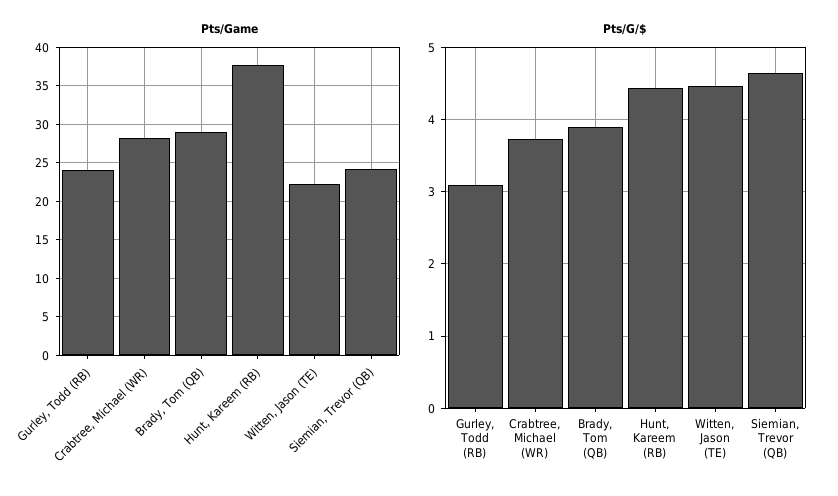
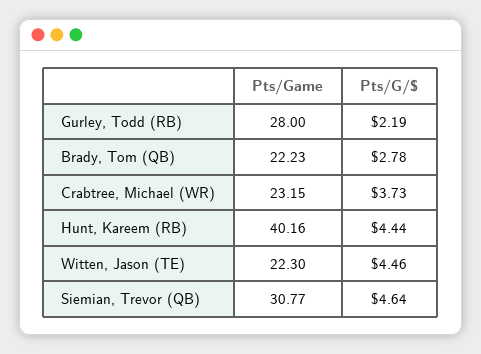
Pts/Game, Gurley, Todd (RB): 24 -> 28
Pts/Game, Crabtree, Michael (WR): 28 -> 23.15
Pts/Game, Brady, Tom (QB): 29 -> 22.23
Pts/Game, Hunt, Kareem (RB): 38 -> 40.16
Pts/Game, Siemian, Trevor (QB): 24 -> 30.77
Pts/G/$, Gurley, Todd (RB): 3.1 -> 2.19
Pts/G/$, Brady, Tom (QB): 3.9 -> 2.78

